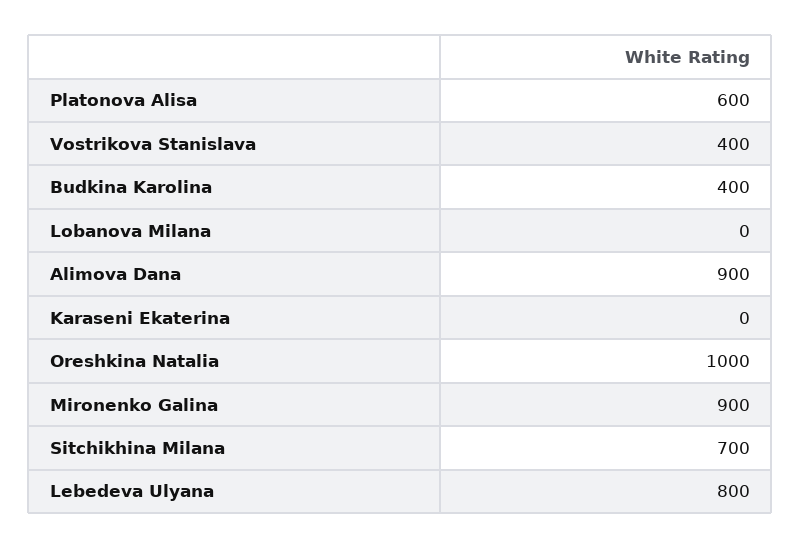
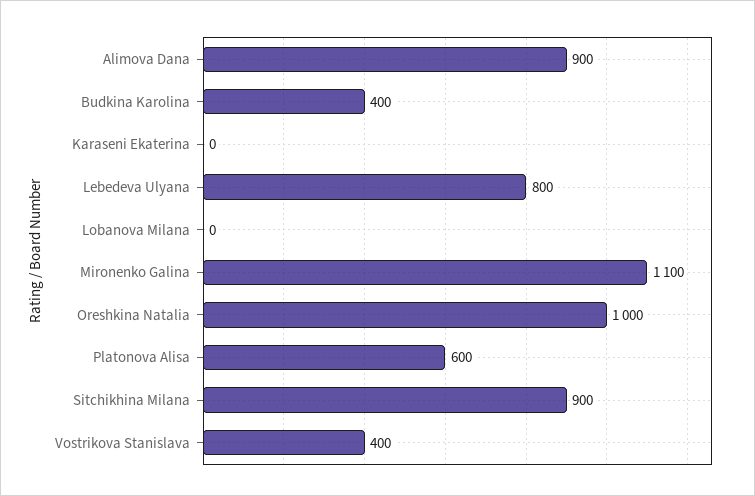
Mironenko Galina: 900 -> 1100
Sitchikhina Milana: 700 -> 900

